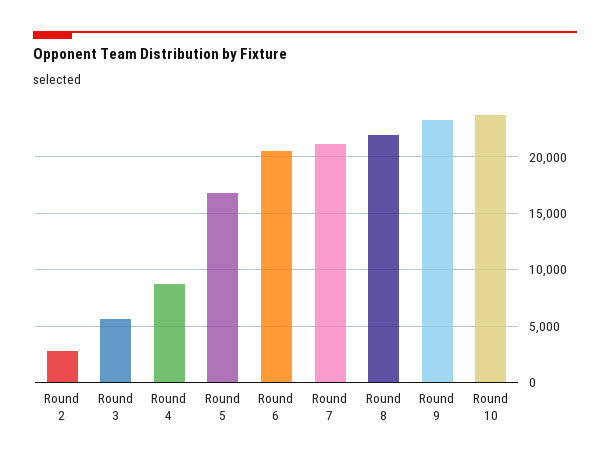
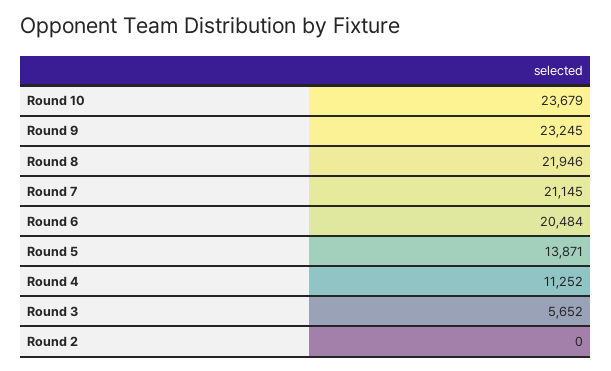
Round 2: 3000 -> 0
Round 4: 9000 -> 11252
Round 5: 17000 -> 13871

